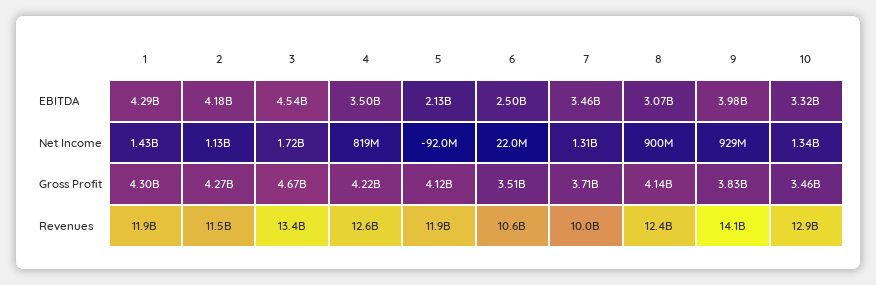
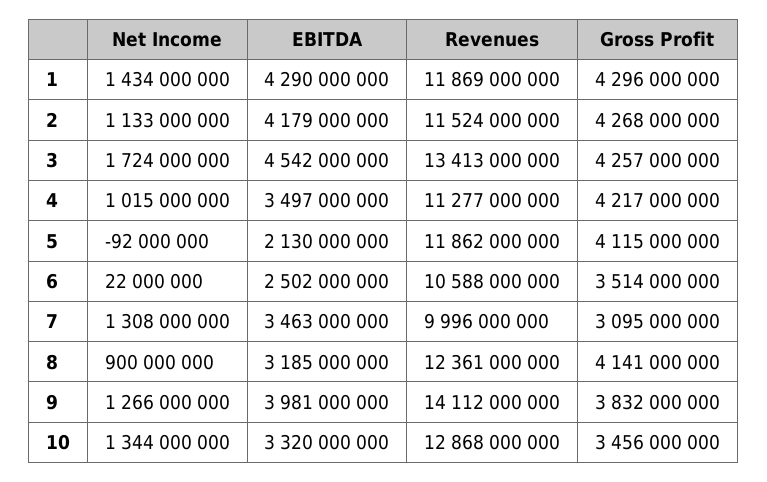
8, EBITDA: 3070000000 -> 3185000000
4, Net Income: 819000000 -> 1015000000
9, Net Income: 929000000 -> 1266000000
3, Gross Profit: 4670000000 -> 4257000000
7, Gross Profit: 3710000000 -> 3095000000
4, Revenues: 12600000000 -> 11277000000

